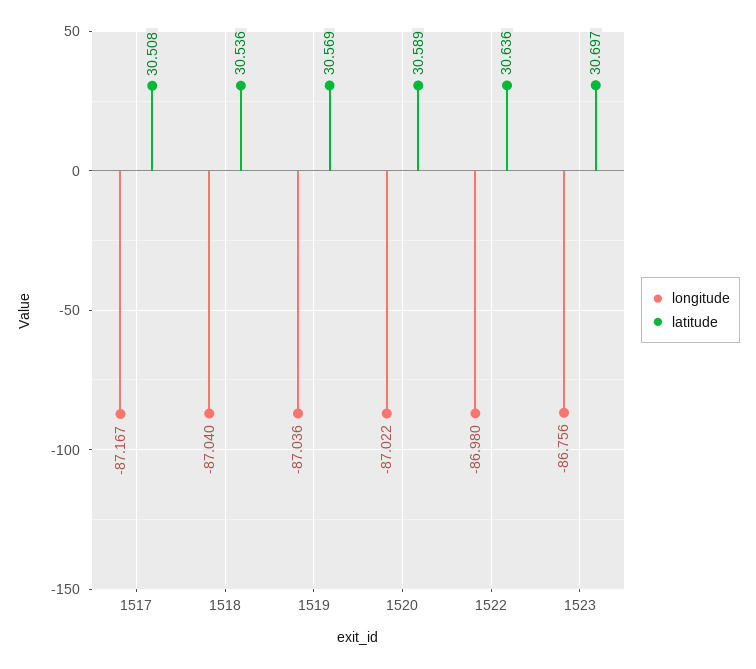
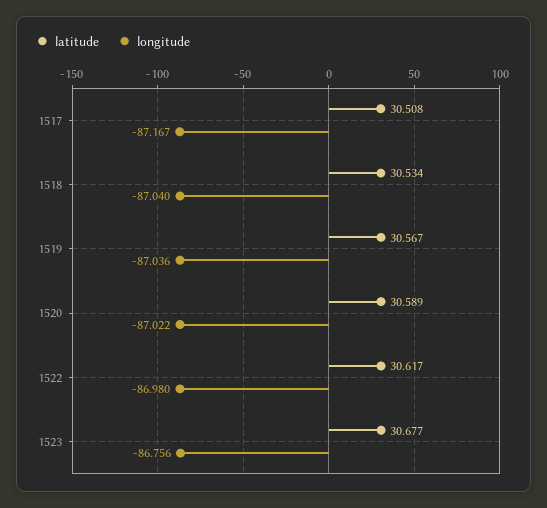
latitude, 1518: 30.536 -> 30.534
latitude, 1519: 30.569 -> 30.567
latitude, 1522: 30.636 -> 30.617
latitude, 1523: 30.697 -> 30.677

